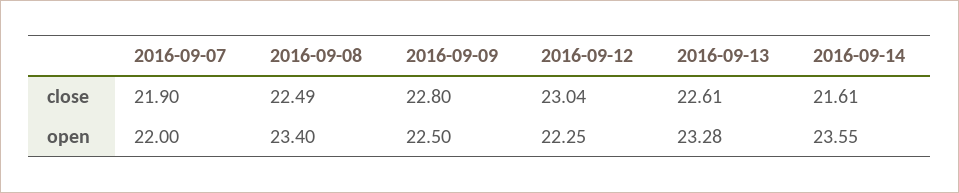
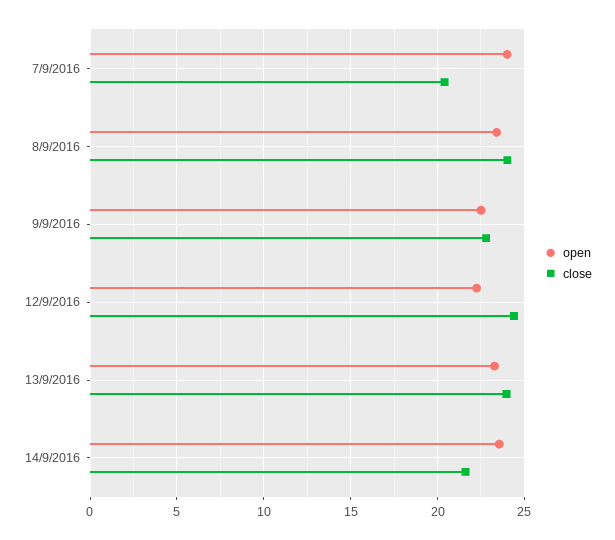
close, 2016-09-07: 21.9 -> 20.5
close, 2016-09-08: 22.49 -> 24
close, 2016-09-12: 23.04 -> 24.5
close, 2016-09-13: 22.61 -> 24
open, 2016-09-07: 22 -> 24

